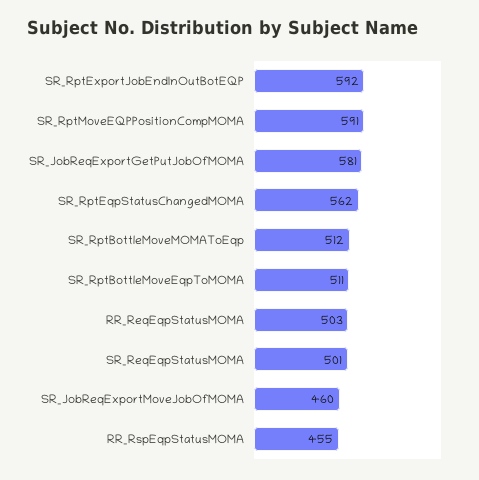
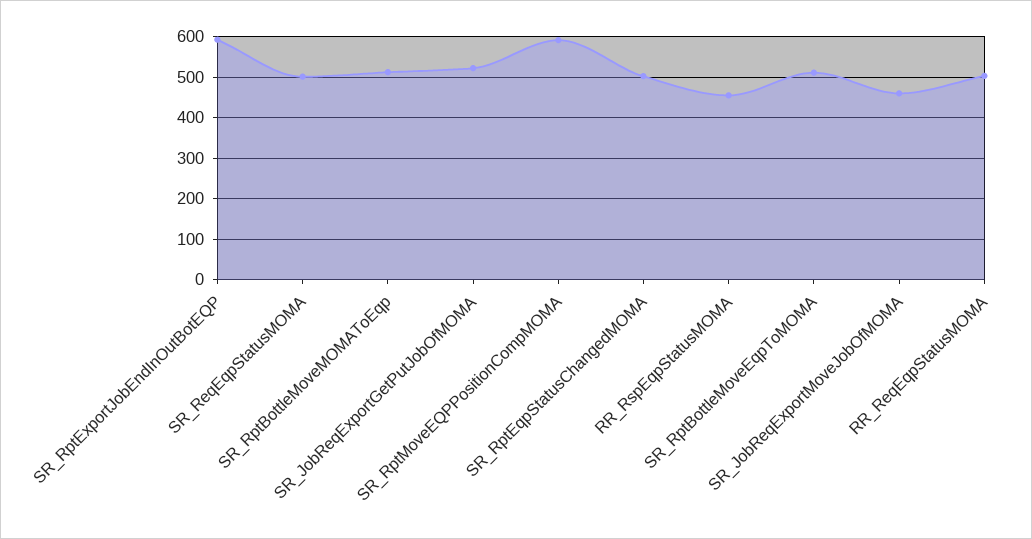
SR_JobReqExportGetPutJobOfMOMA: 581 -> 520
SR_RptEqpStatusChangedMOMA: 562 -> 500

